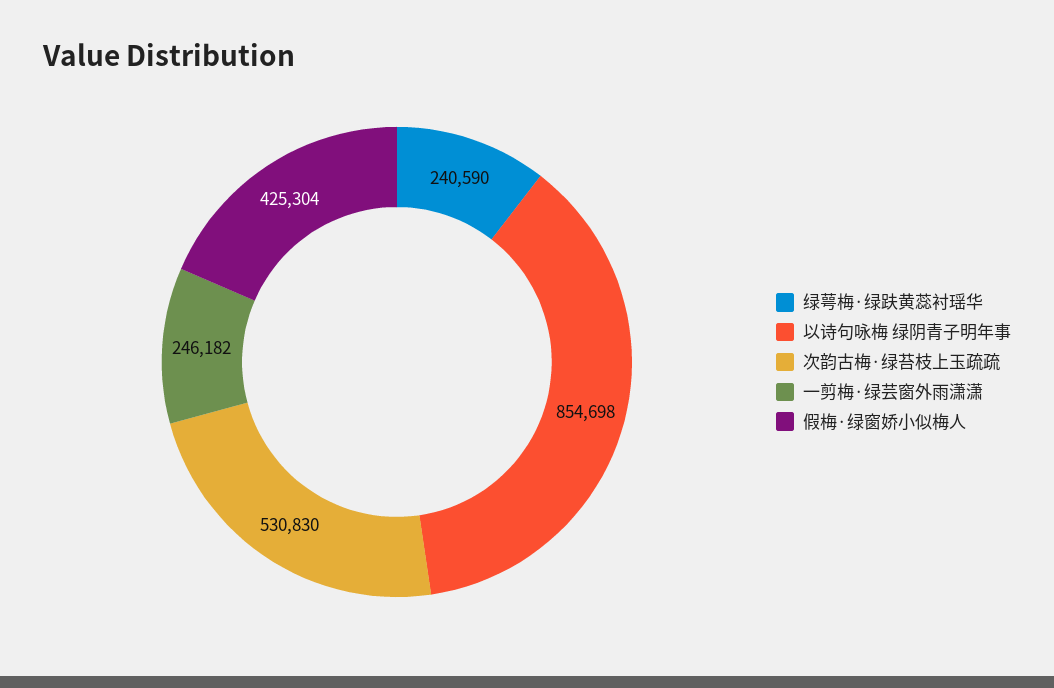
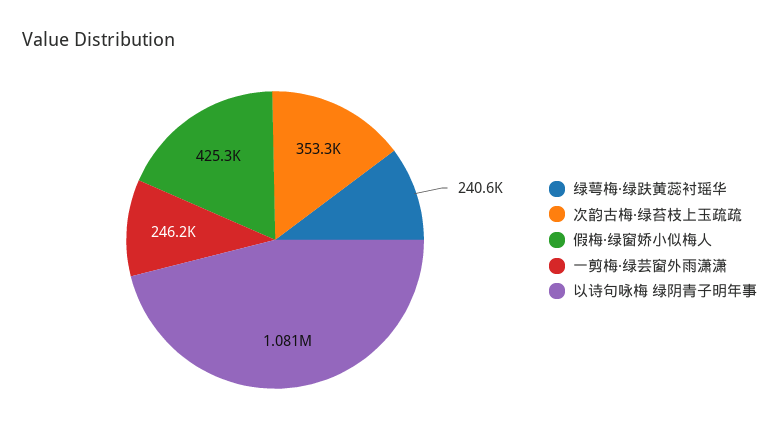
以诗句咏梅 绿阴青子明年事: 854698 -> 1081000
次韵古梅·绿苔枝上玉疏疏: 530830 -> 353300

